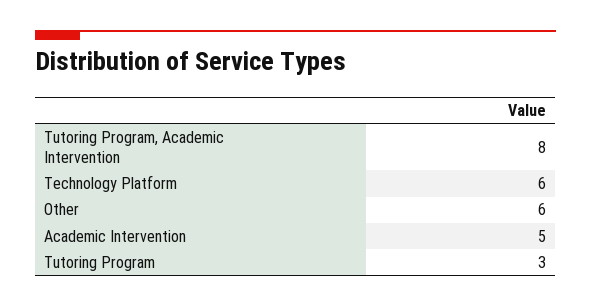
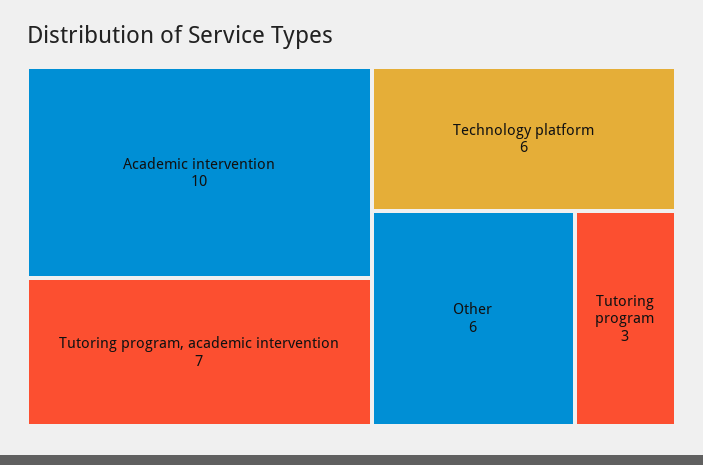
Tutoring Program, Academic Intervention: 8 -> 7
Academic Intervention: 5 -> 10

